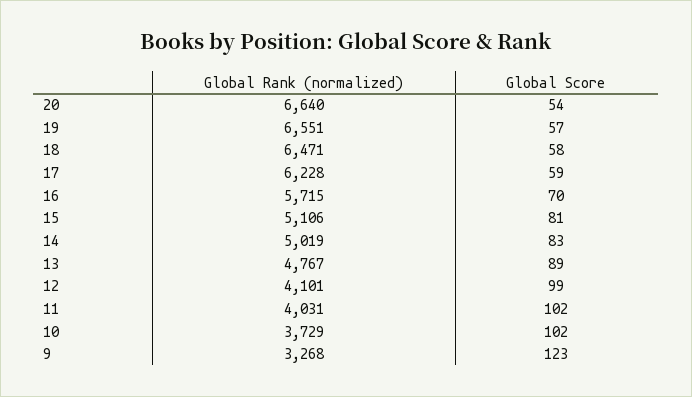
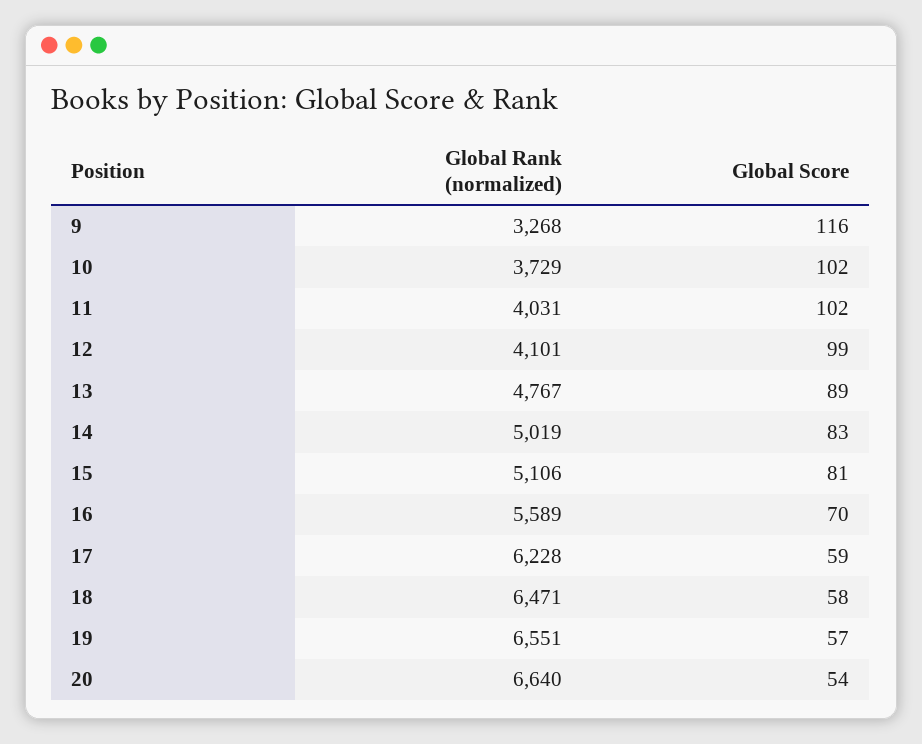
Global Rank (normalized), 16: 5715 -> 5589
Global Score, 9: 123 -> 116

